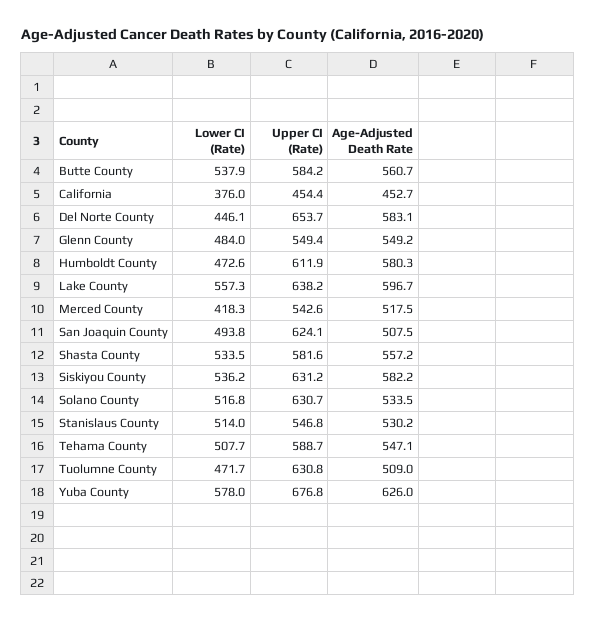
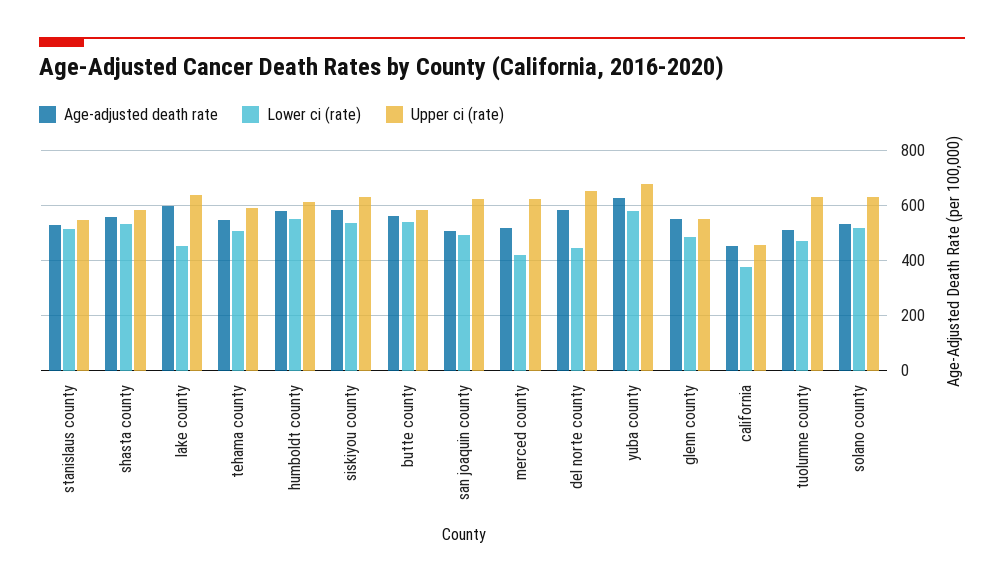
Lower CI (Rate), Humboldt County: 472.6 -> 550
Lower CI (Rate), Lake County: 557.3 -> 450
Upper CI (Rate), Merced County: 542.6 -> 625

